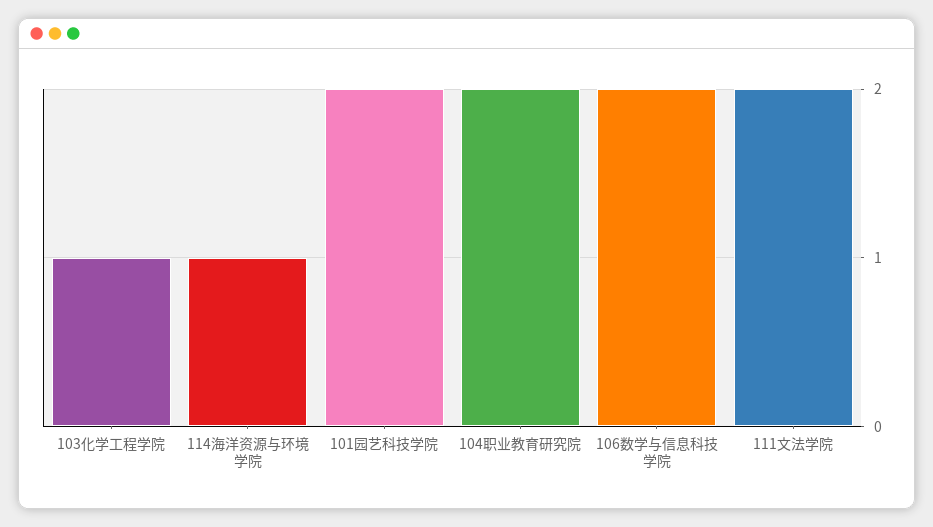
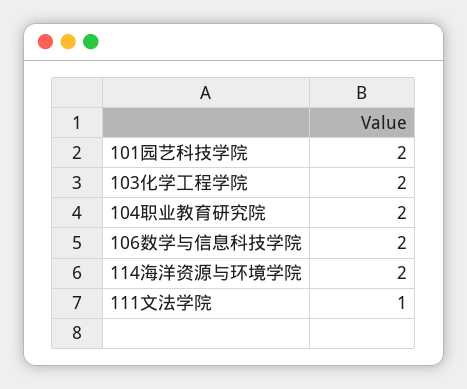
103化学工程学院: 1 -> 2
114海洋资源与环境学院: 1 -> 2
111文法学院: 2 -> 1

